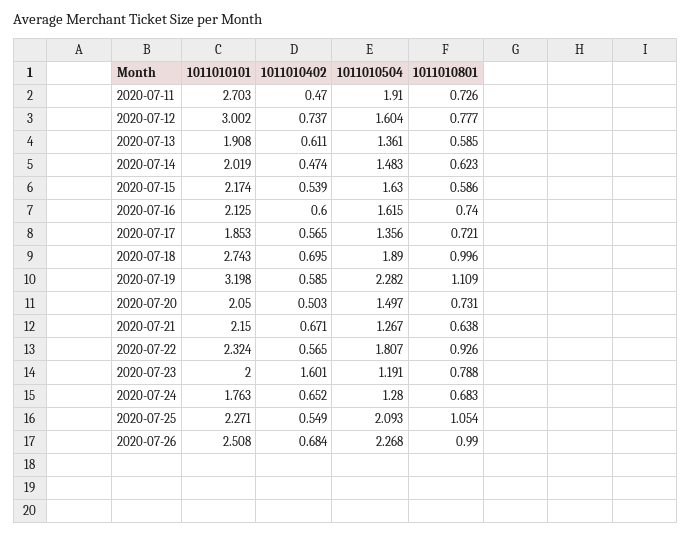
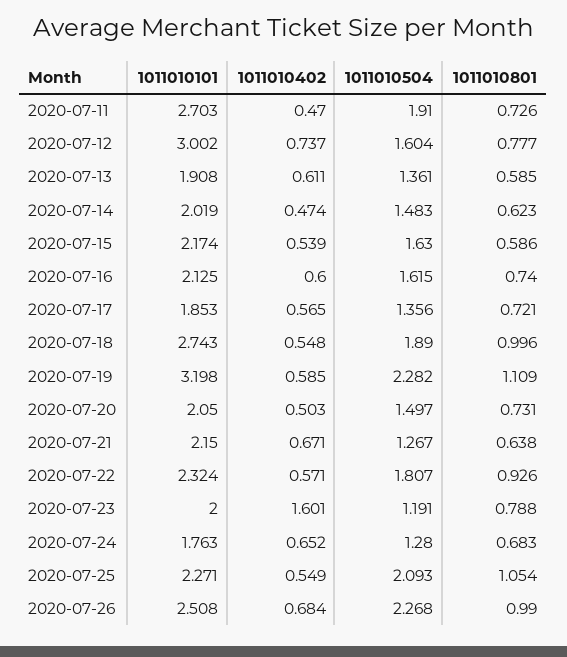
1011010402, 2020-07-18: 0.695 -> 0.548
1011010402, 2020-07-22: 0.565 -> 0.571

